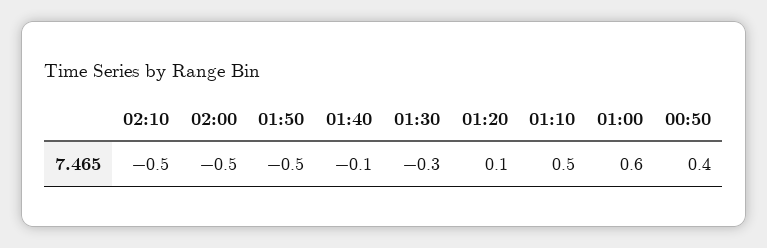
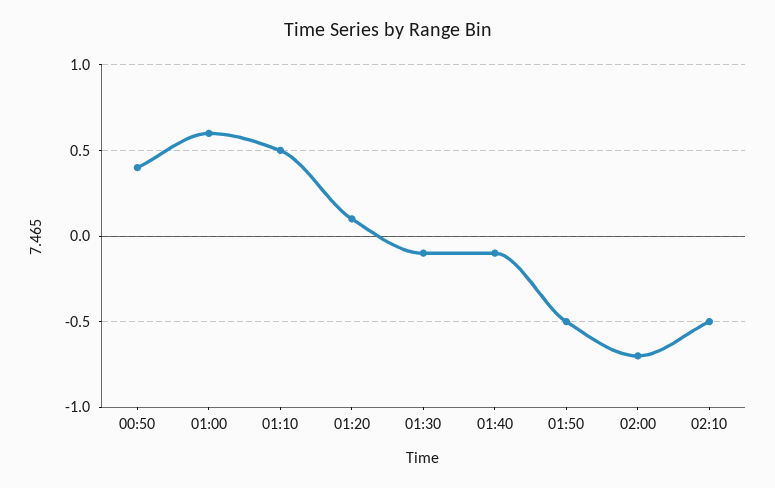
02:00: -0.5 -> -0.7
01:30: -0.3 -> -0.1

